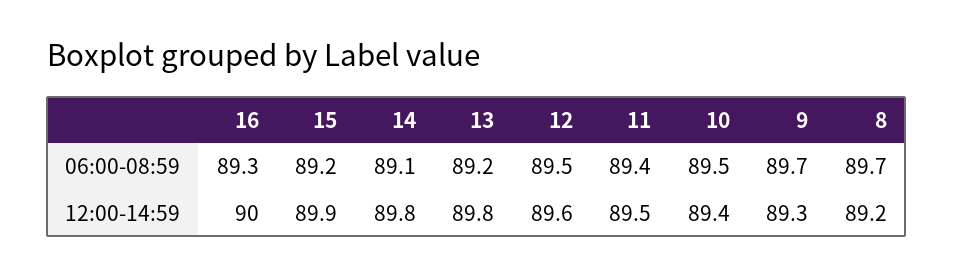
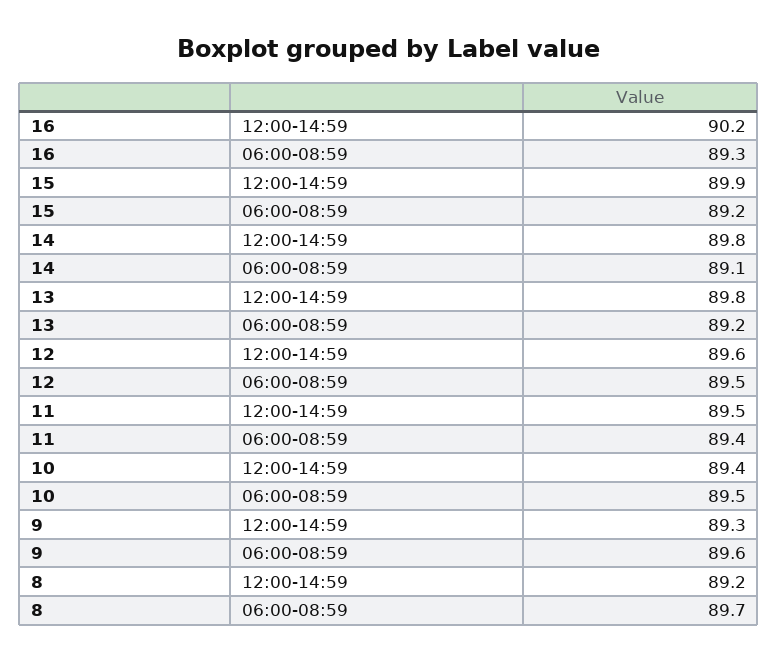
9, 06:00-08:59: 89.7 -> 89.6
16, 12:00-14:59: 90 -> 90.2

